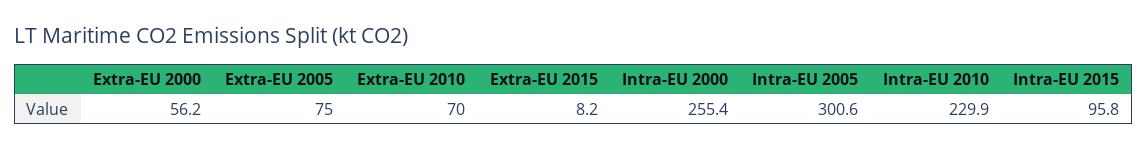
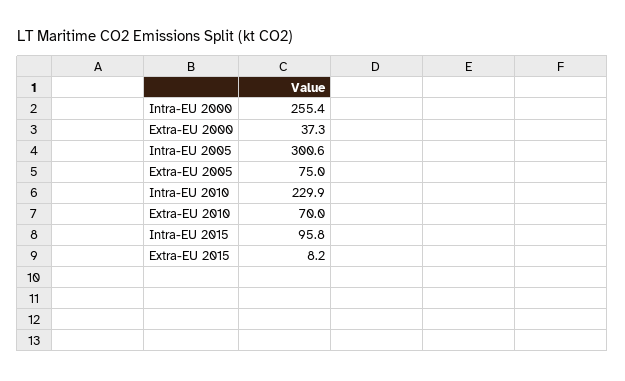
Extra-EU 2000: 56.2 -> 37.3

